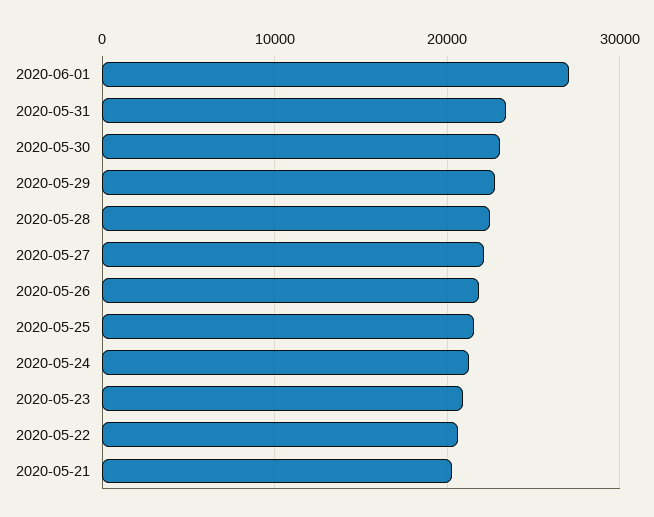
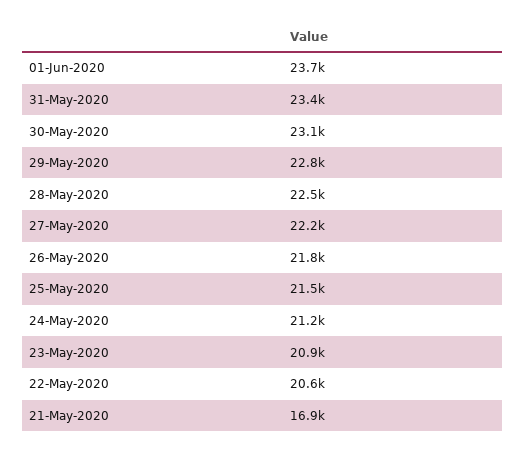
2020-06-01: 27000 -> 23700
2020-05-21: 20000 -> 16900

